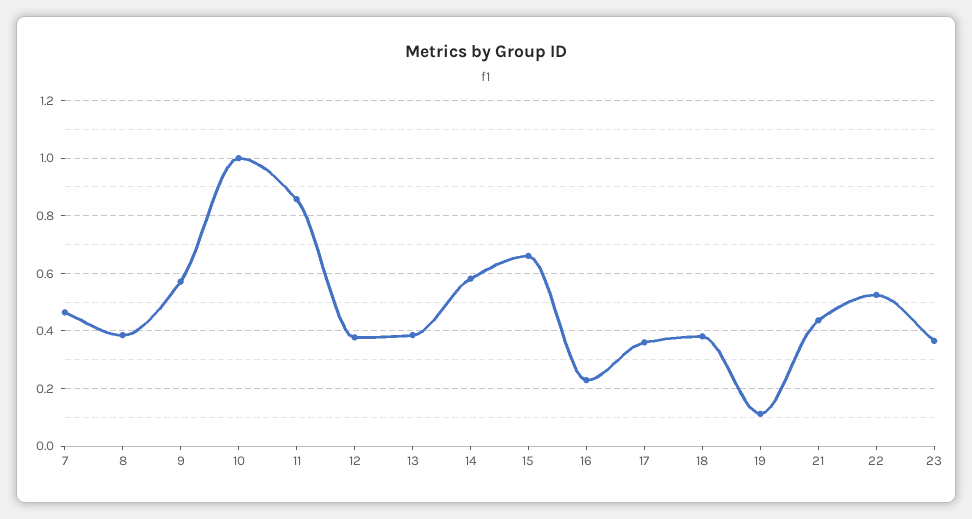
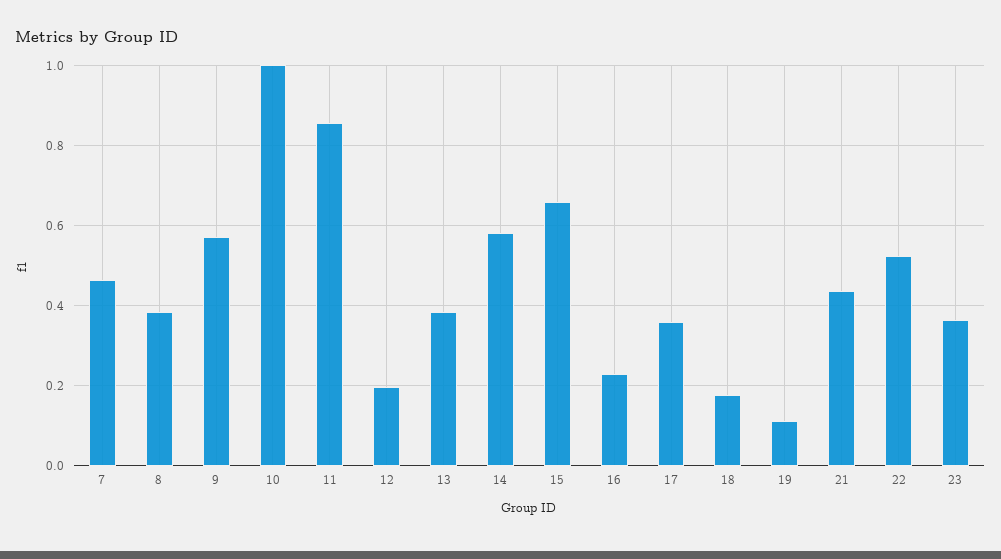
12: 0.375 -> 0.2
18: 0.375 -> 0.18

